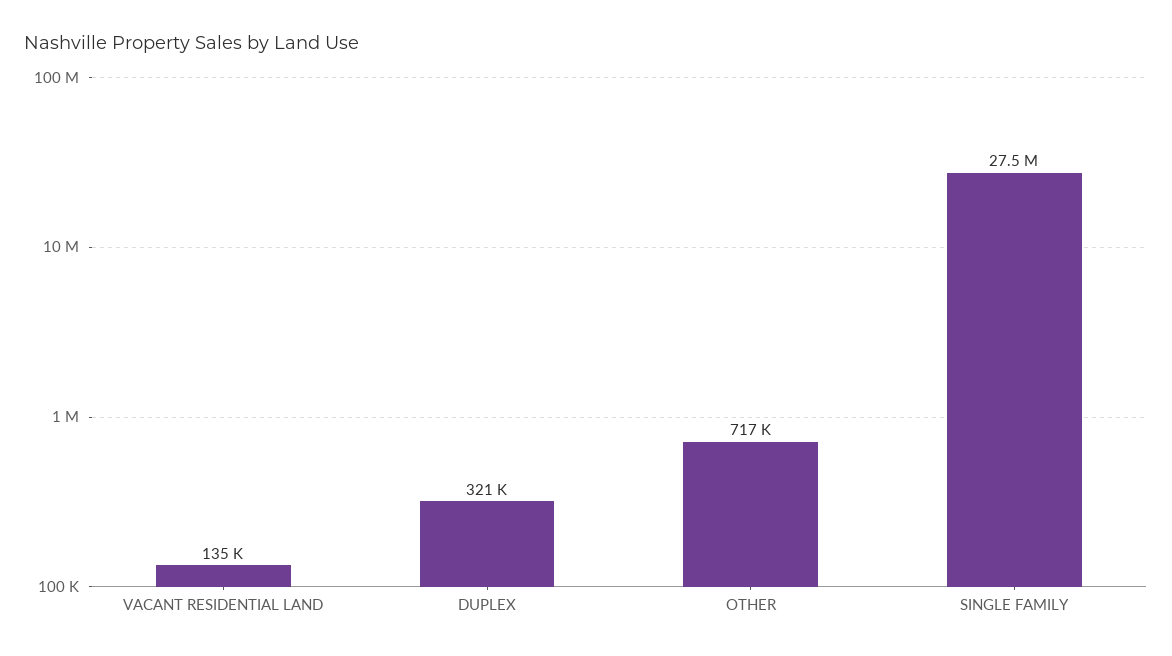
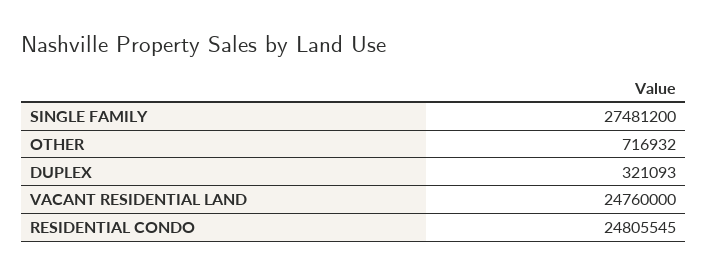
VACANT RESIDENTIAL LAND: 135000 -> 24760000
RESIDENTIAL CONDO: none -> 24805545

